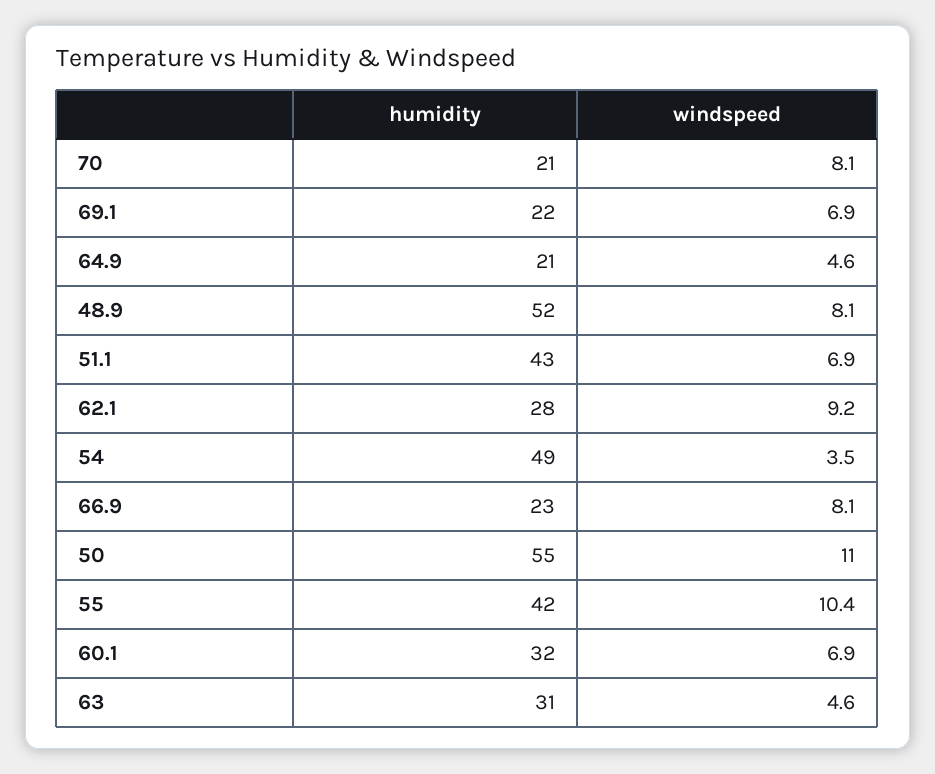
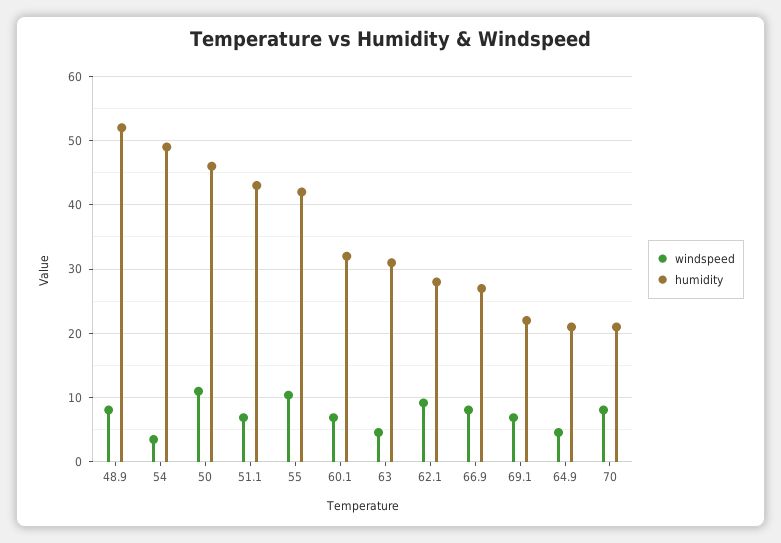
humidity, 66.9: 23 -> 27
humidity, 50: 55 -> 46

